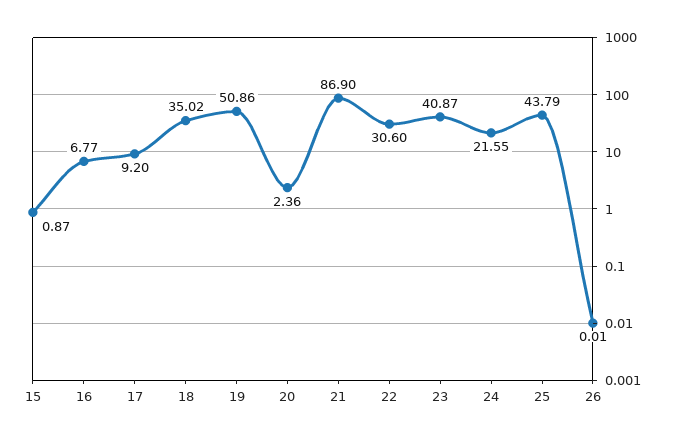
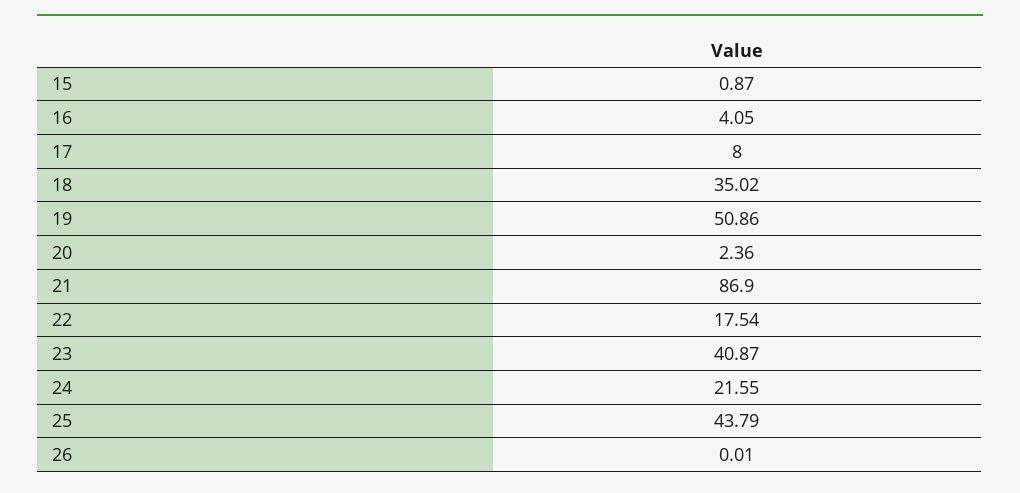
16: 6.77 -> 4.05
17: 9.2 -> 8
22: 30.6 -> 17.54

